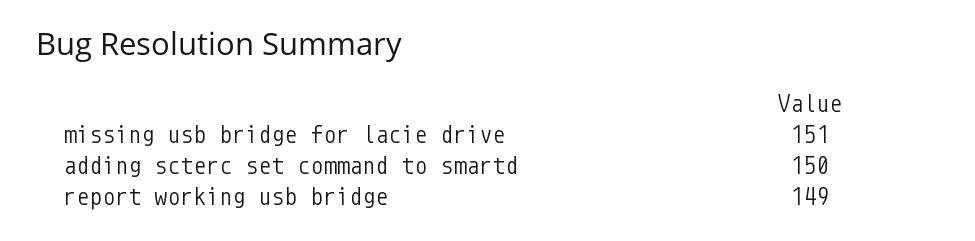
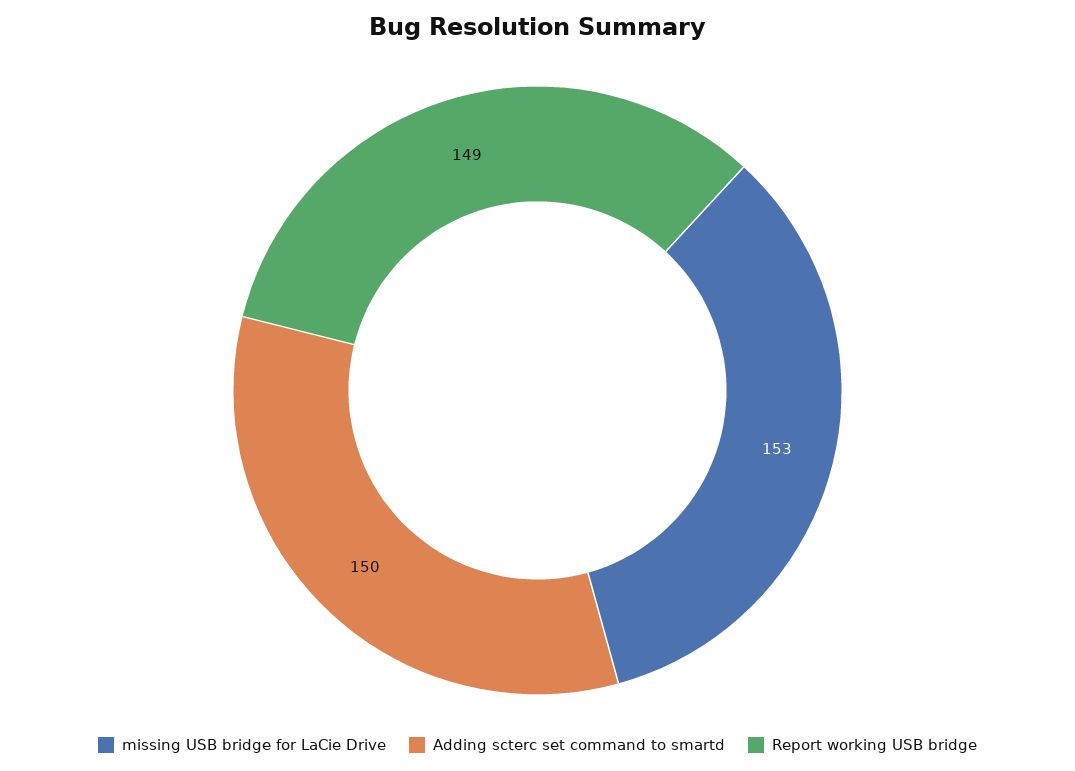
missing usb bridge for lacie drive: 151 -> 153

